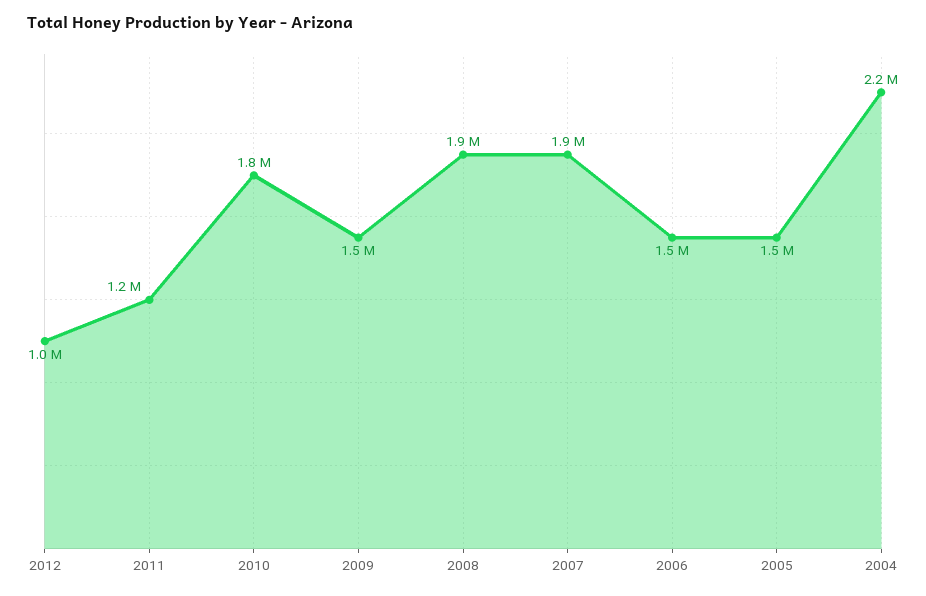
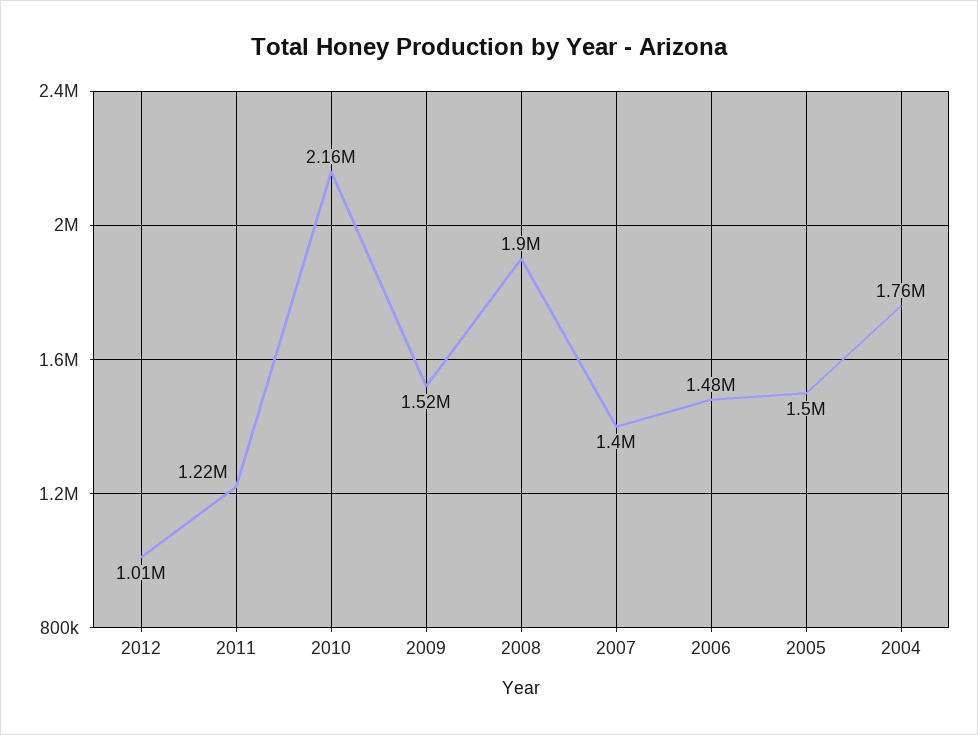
2010: 1800000 -> 2160000
2007: 1900000 -> 1400000
2004: 2200000 -> 1760000

